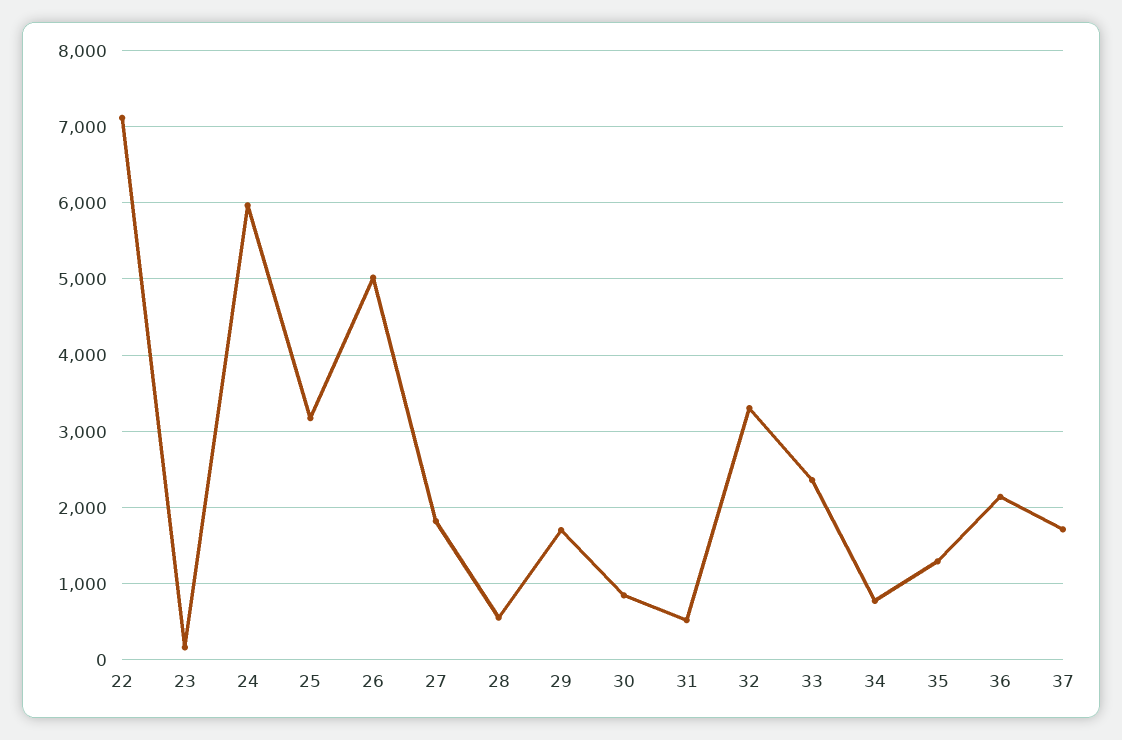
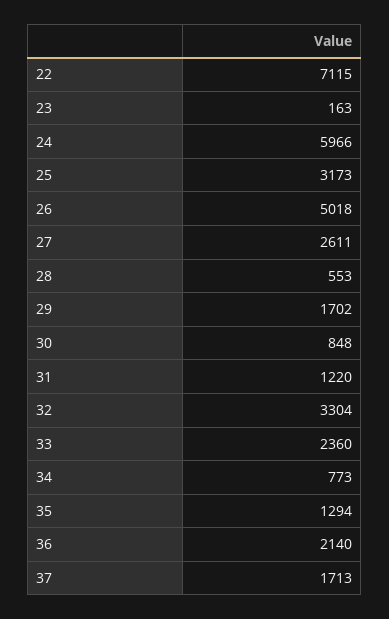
27: 1800 -> 2611
31: 500 -> 1220

